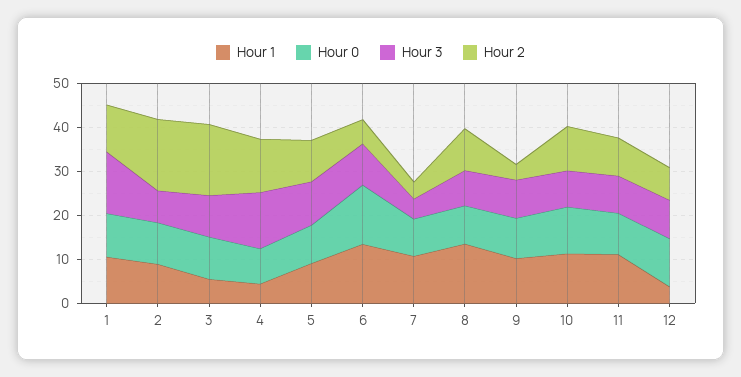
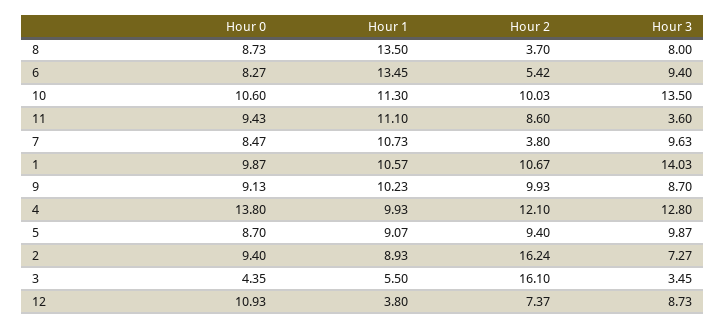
Hour 0, 3: 10 -> 4.35
Hour 3, 3: 10 -> 3.45
Hour 1, 4: 4 -> 9.93
Hour 0, 4: 8 -> 13.8
Hour 0, 6: 14 -> 8.27
Hour 3, 7: 4 -> 9.63
Hour 2, 8: 10 -> 3.7
Hour 2, 9: 4 -> 9.93
Hour 3, 10: 8 -> 13.5
Hour 3, 11: 8 -> 3.6

